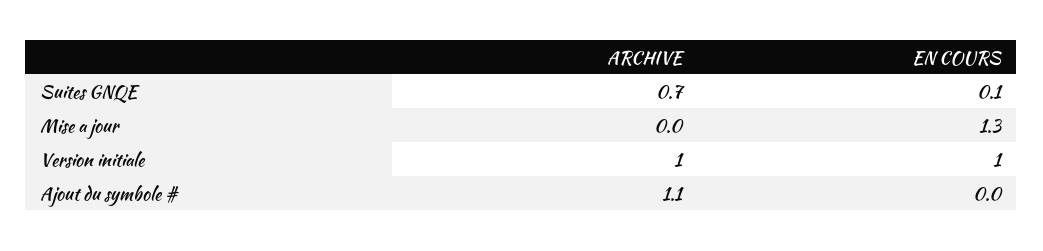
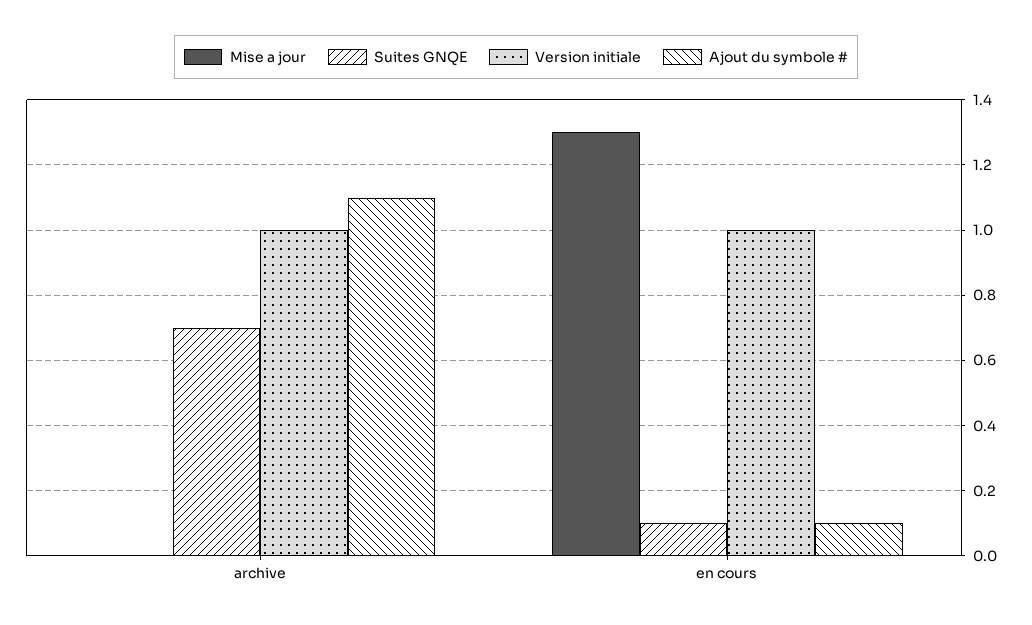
Ajout du symbole #, EN COURS: 0 -> 0.1

